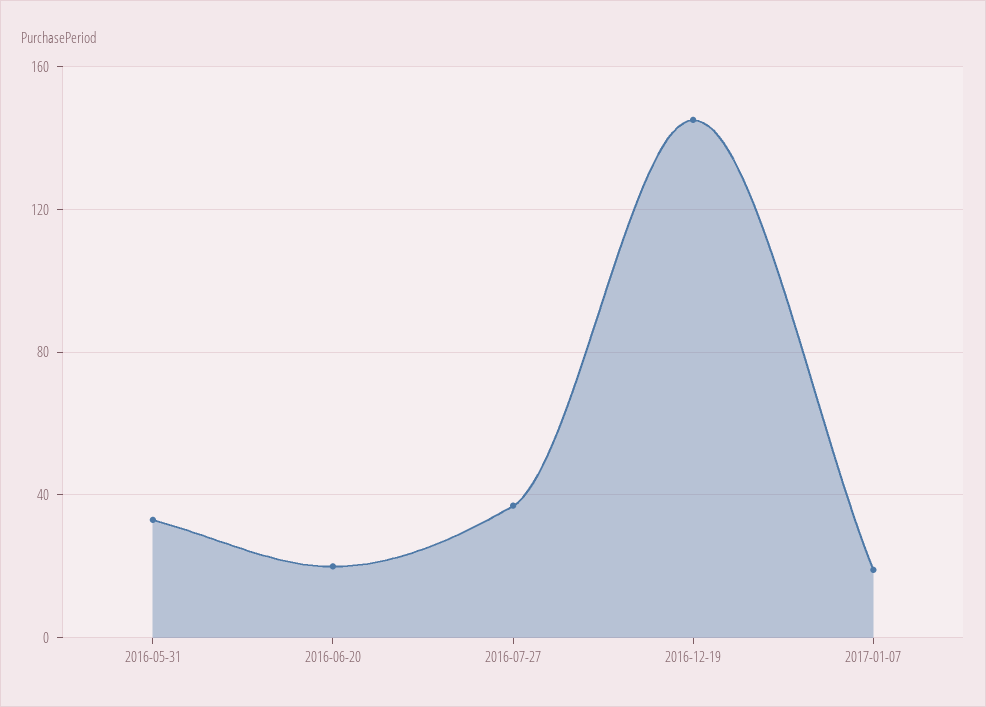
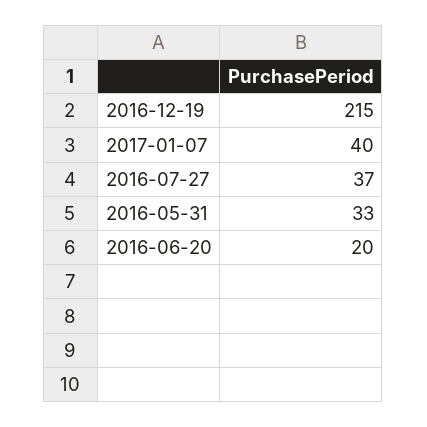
2016-12-19: 145 -> 215
2017-01-07: 20 -> 40

